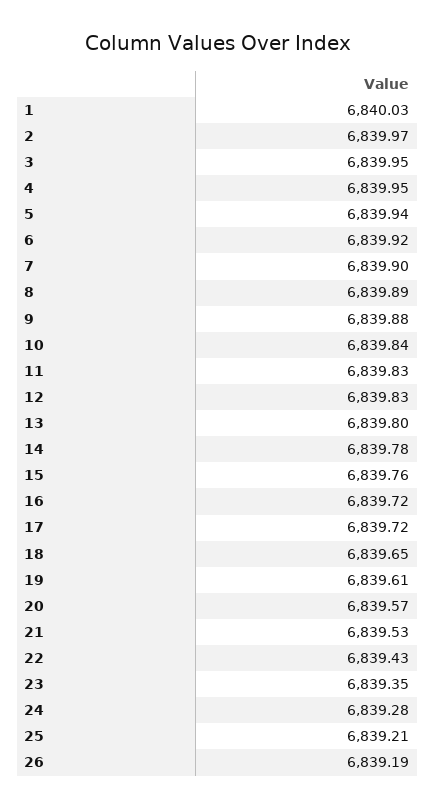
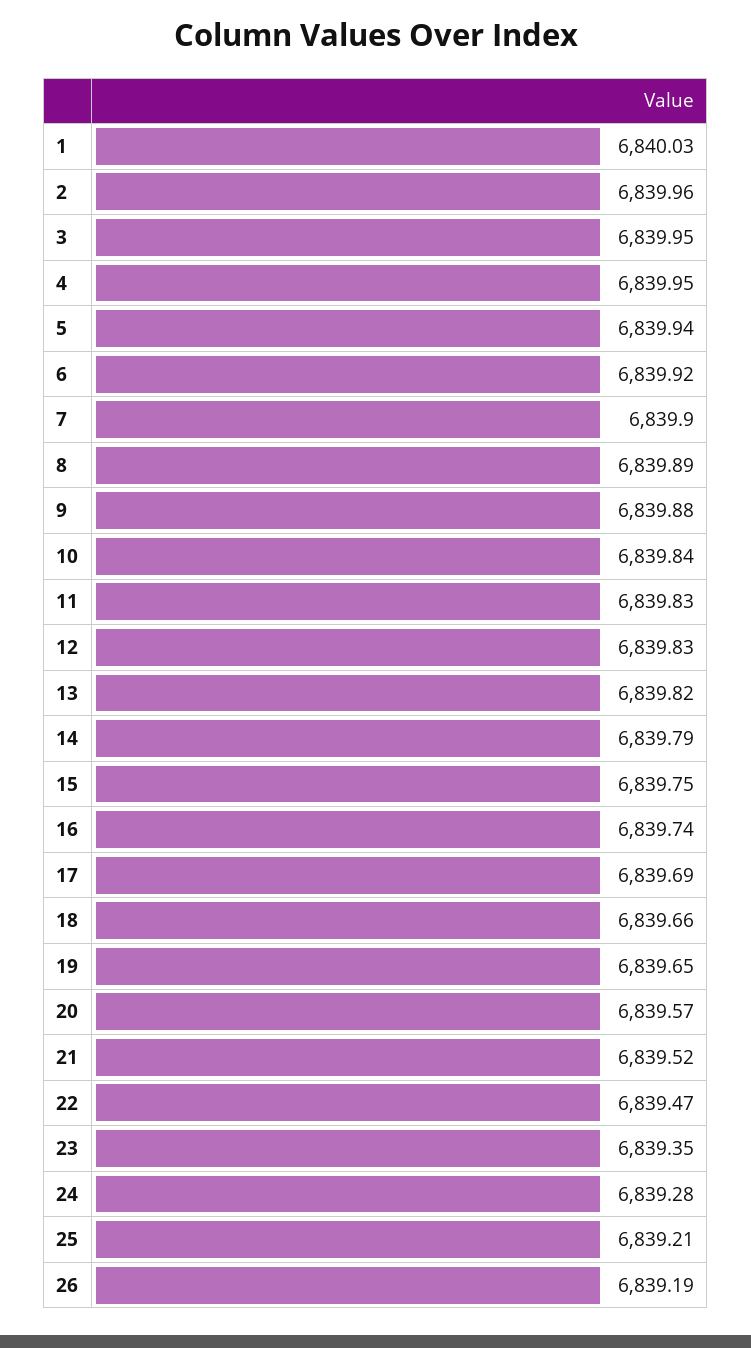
2: 6839.97 -> 6839.96
13: 6839.8 -> 6839.82
14: 6839.78 -> 6839.79
15: 6839.76 -> 6839.75
16: 6839.72 -> 6839.74
17: 6839.72 -> 6839.69
18: 6839.65 -> 6839.66
19: 6839.61 -> 6839.65
21: 6839.53 -> 6839.52
22: 6839.43 -> 6839.47

